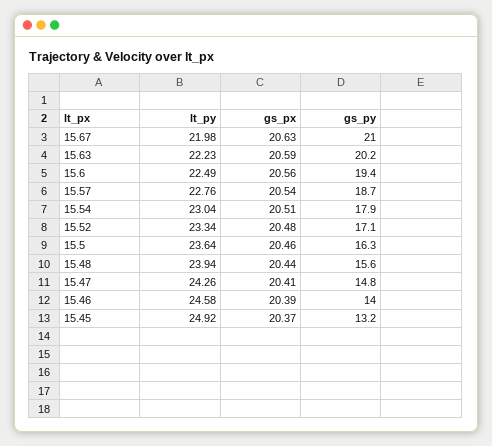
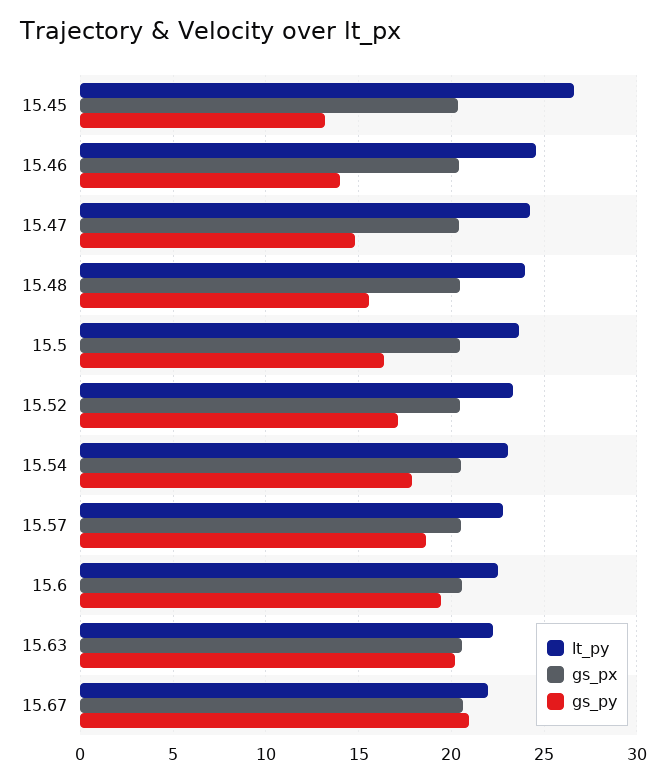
lt_py, 15.45: 24.92 -> 26.5

